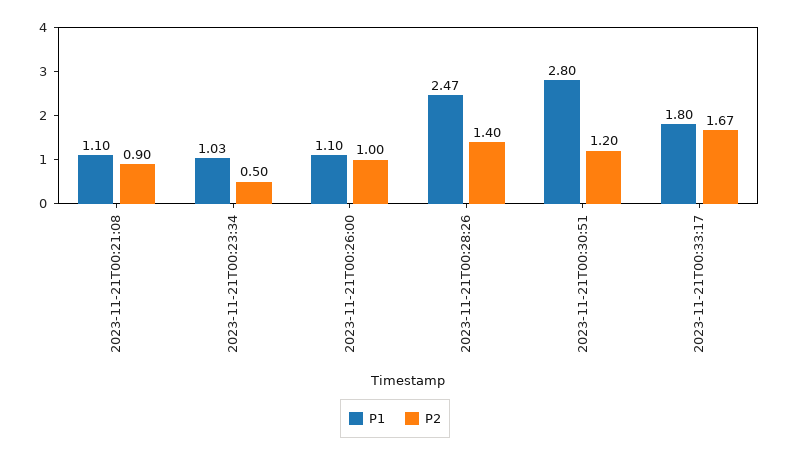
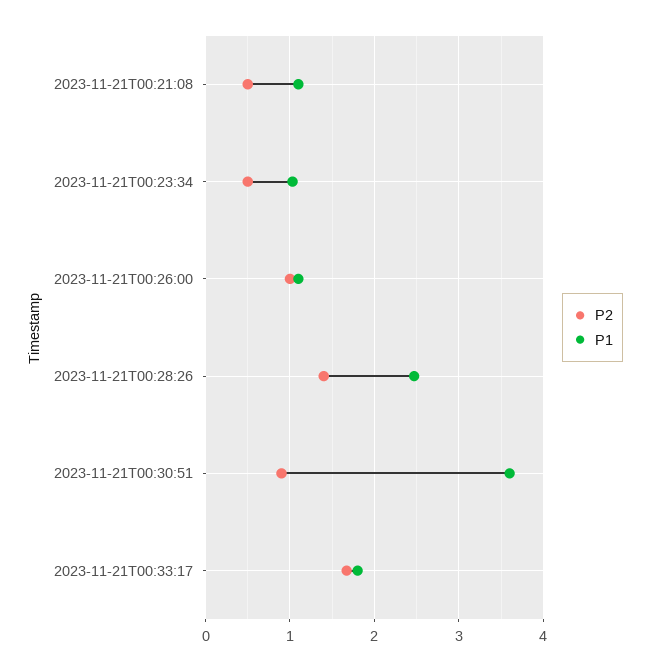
P2, 2023-11-21T00:21:08: 0.9 -> 0.5
P1, 2023-11-21T00:30:51: 2.8 -> 3.6
P2, 2023-11-21T00:30:51: 1.2 -> 0.9

